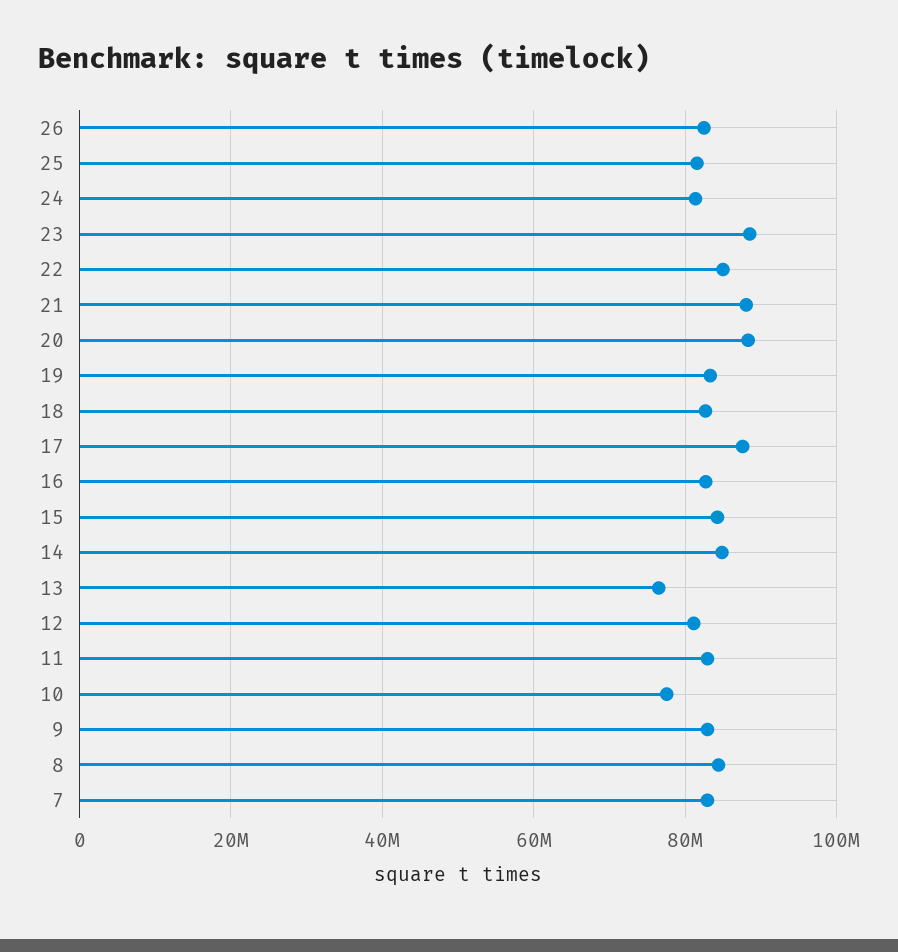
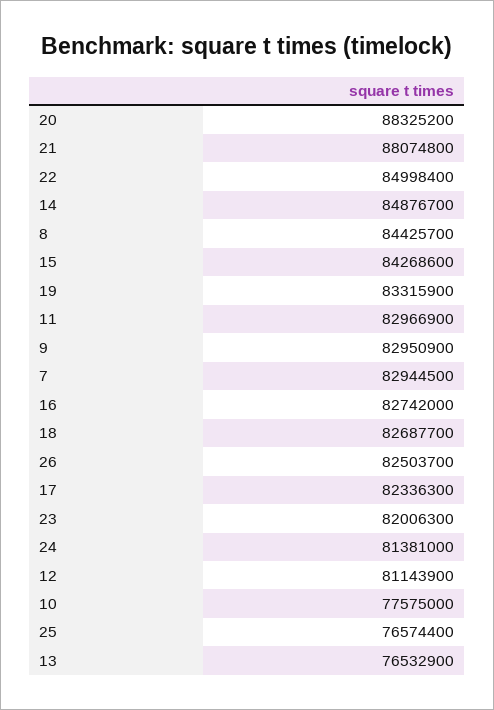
25: 82000000 -> 76574400
23: 88000000 -> 82006300
17: 88000000 -> 82336300

